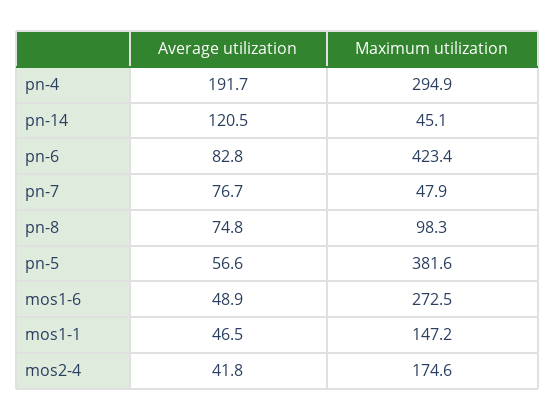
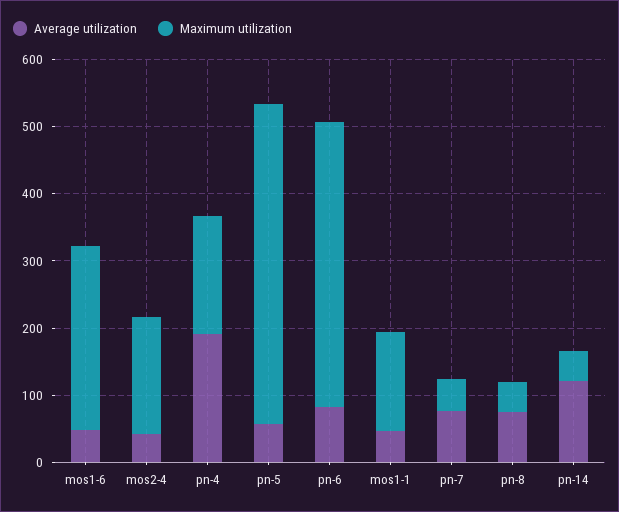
Maximum utilization, pn-4: 294.9 -> 180
Maximum utilization, pn-8: 98.3 -> 40
Maximum utilization, pn-5: 381.6 -> 480

